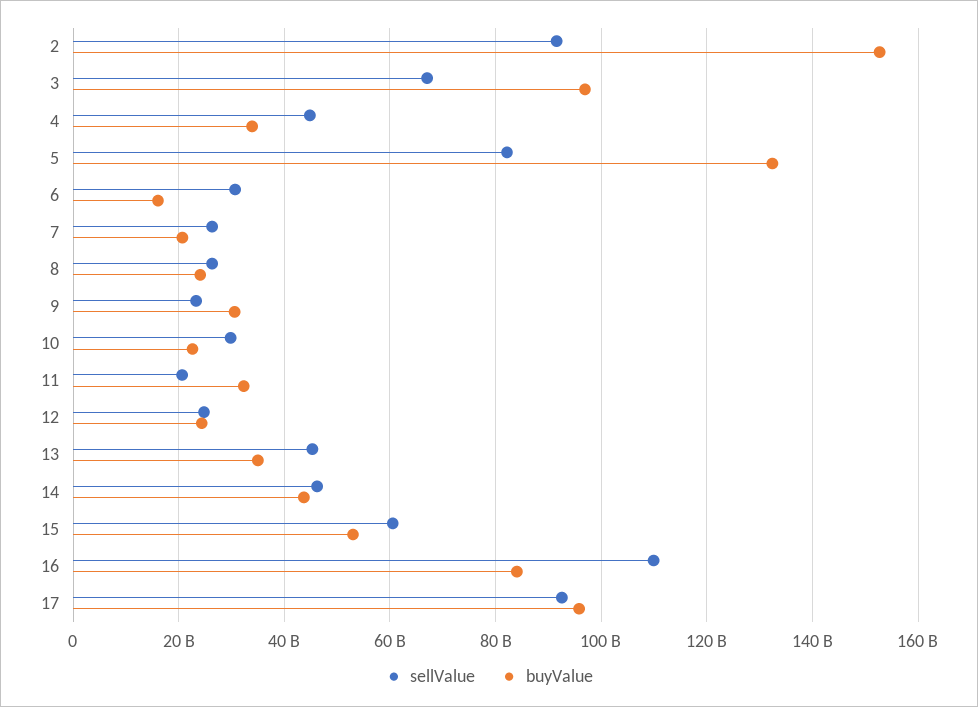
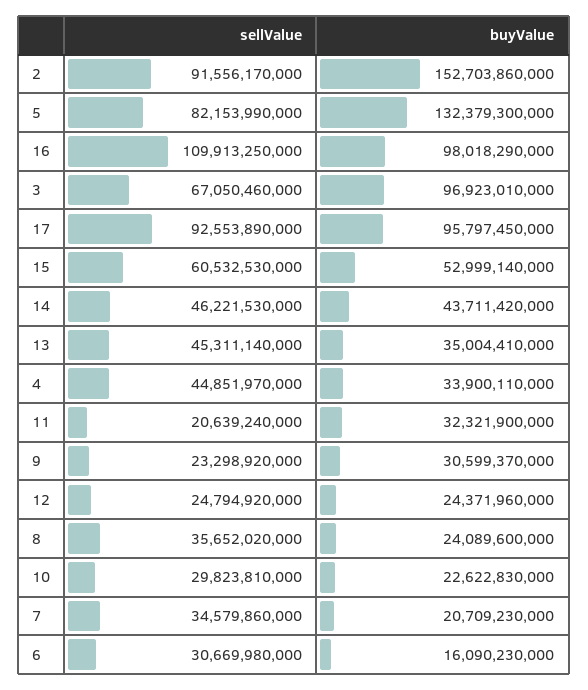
sellValue, 7: 26000000000 -> 34579860000
sellValue, 8: 26000000000 -> 35652020000
buyValue, 16: 84000000000 -> 98018290000

